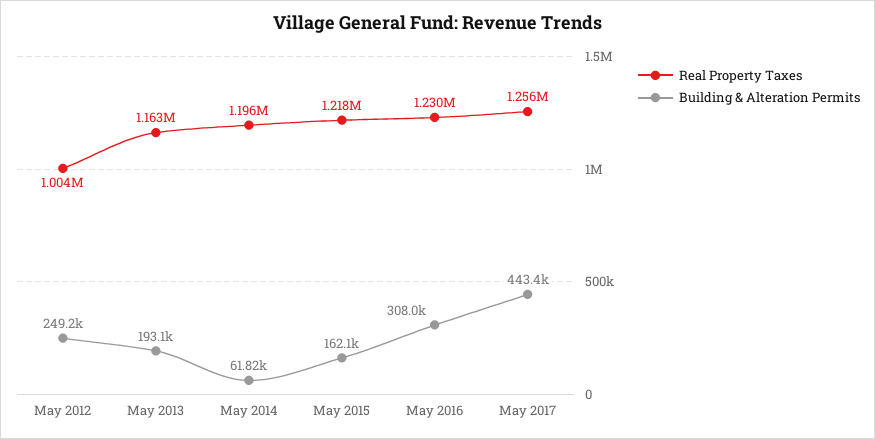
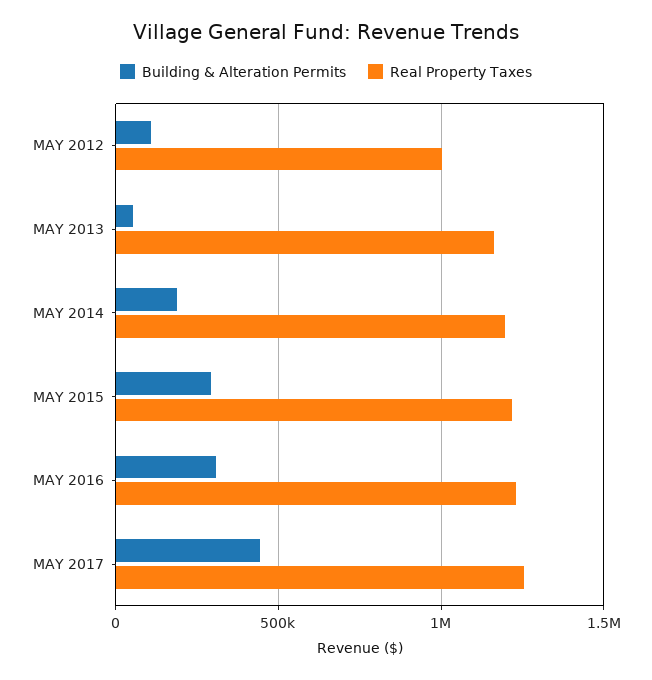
Building & Alteration Permits, May 2012: 249200 -> 100000
Building & Alteration Permits, May 2013: 193100 -> 50000
Building & Alteration Permits, May 2014: 61820 -> 200000
Building & Alteration Permits, May 2015: 162100 -> 300000

